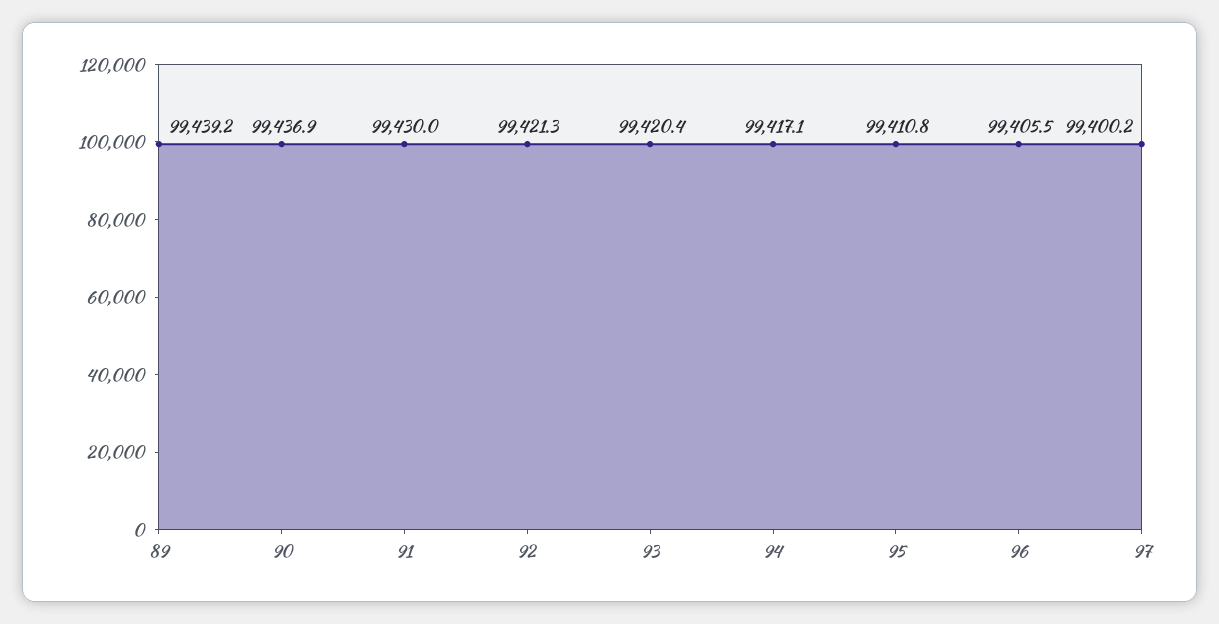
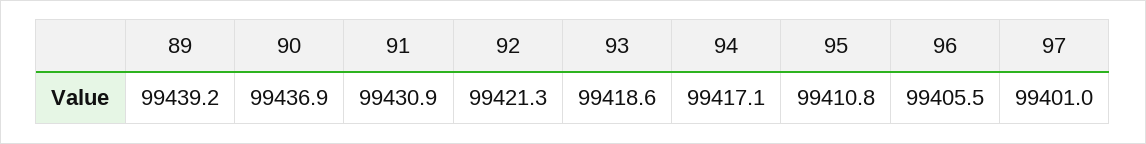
91: 99430 -> 99430.9
93: 99420.4 -> 99418.6
97: 99400.2 -> 99401

